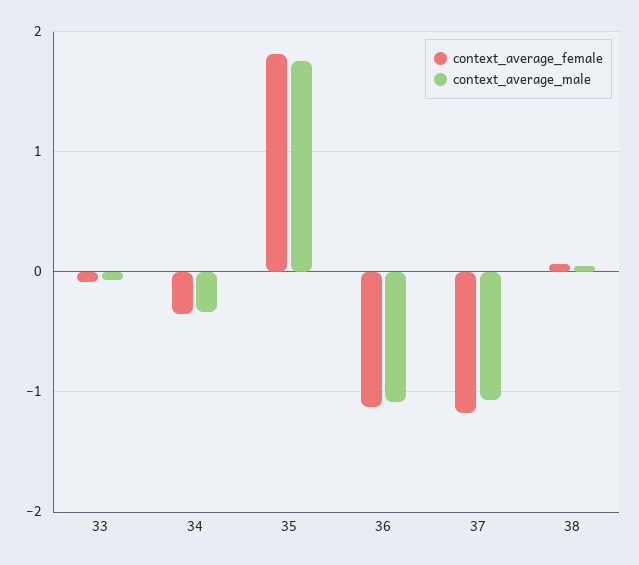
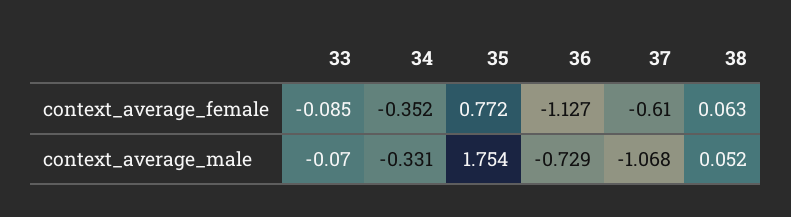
context_average_female, 35: 1.8 -> 0.772
context_average_male, 36: -1.1 -> -0.729
context_average_female, 37: -1.2 -> -0.61

